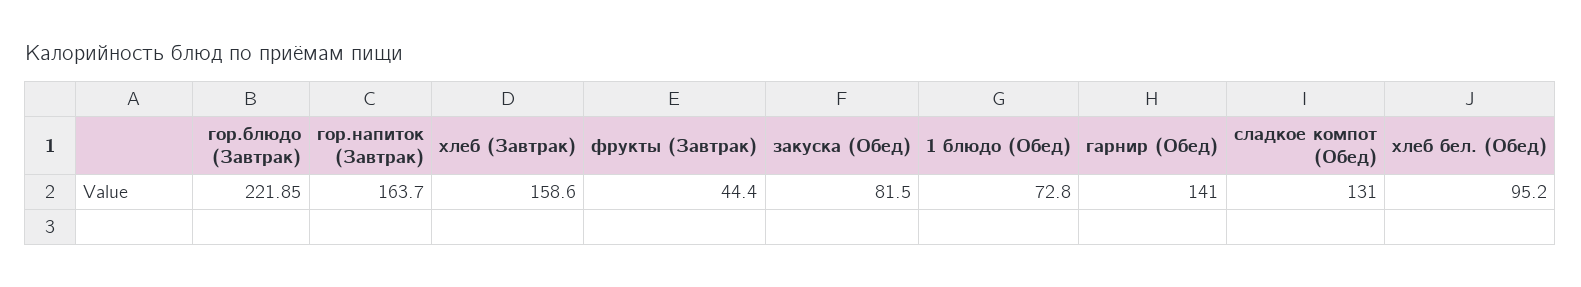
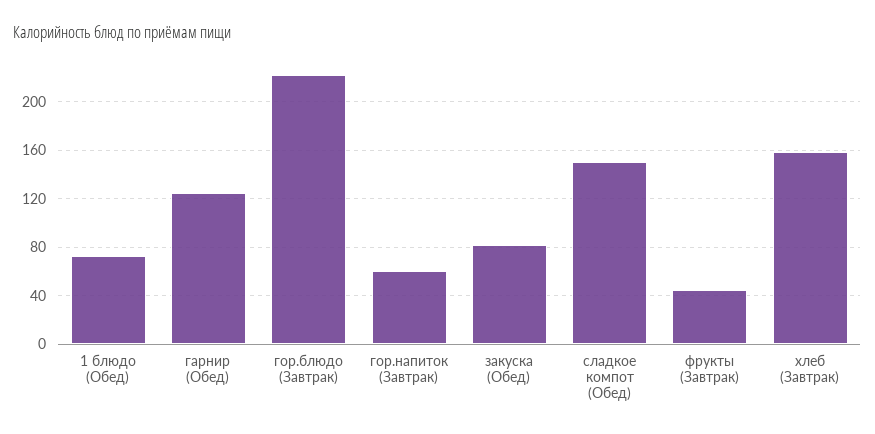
гор.напиток (Завтрак): 163.7 -> 60
гарнир (Обед): 141 -> 125
сладкое компот (Обед): 131 -> 150
хлеб бел. (Обед): 95.2 -> none

